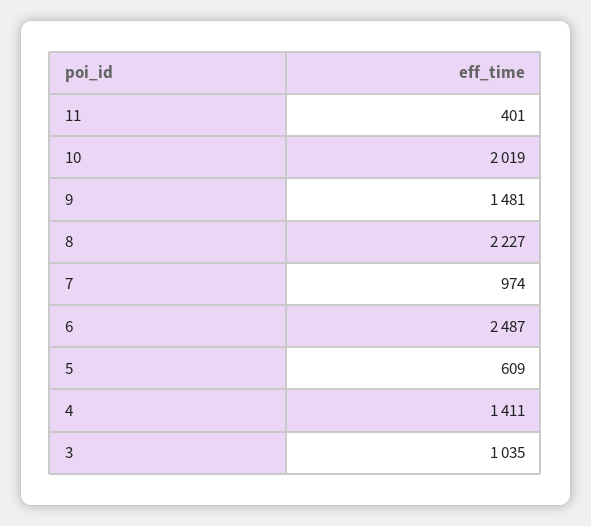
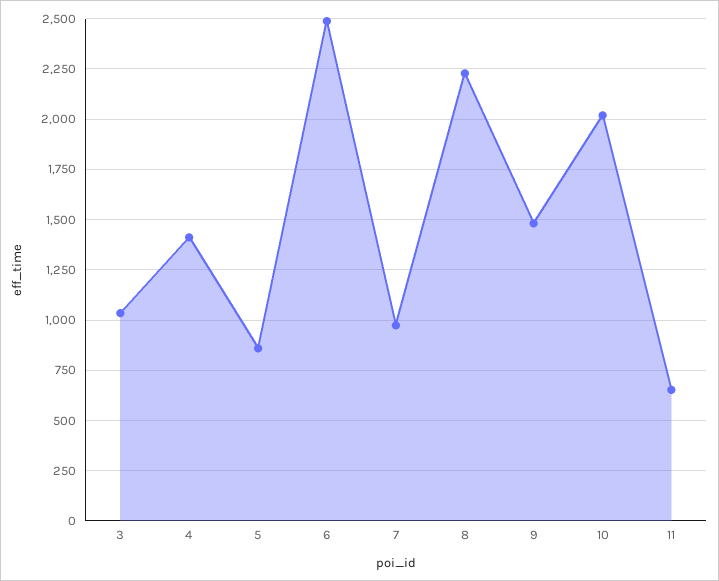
11: 401 -> 650
5: 609 -> 850

